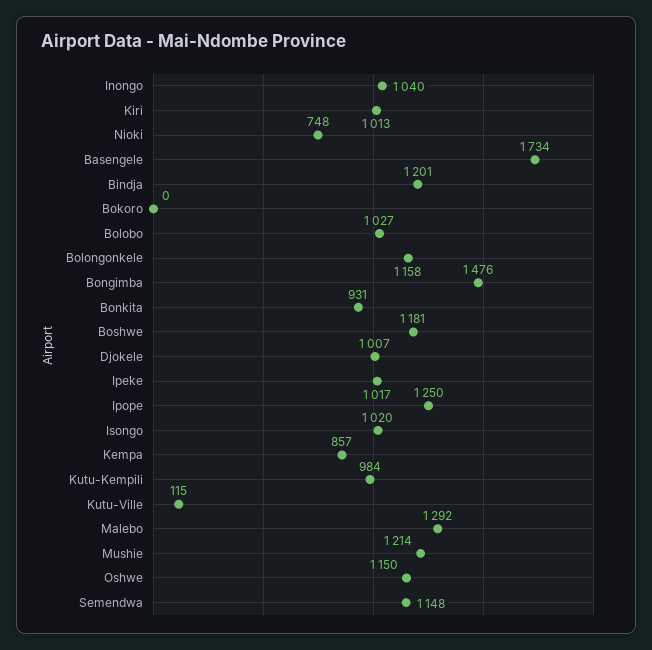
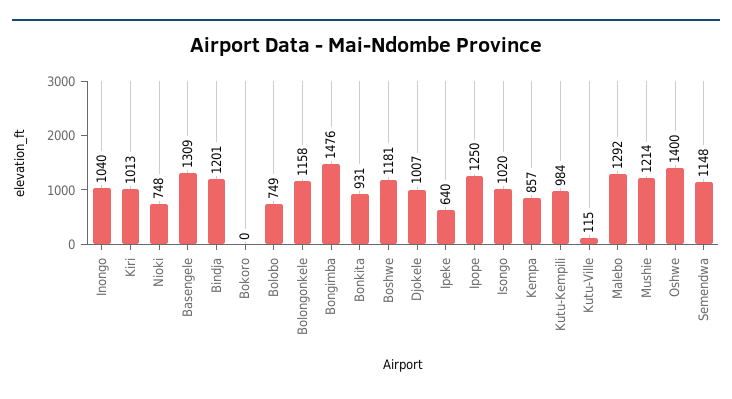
Basengele: 1734 -> 1309
Bolobo: 1027 -> 749
Ipeke: 1017 -> 640
Oshwe: 1150 -> 1400

